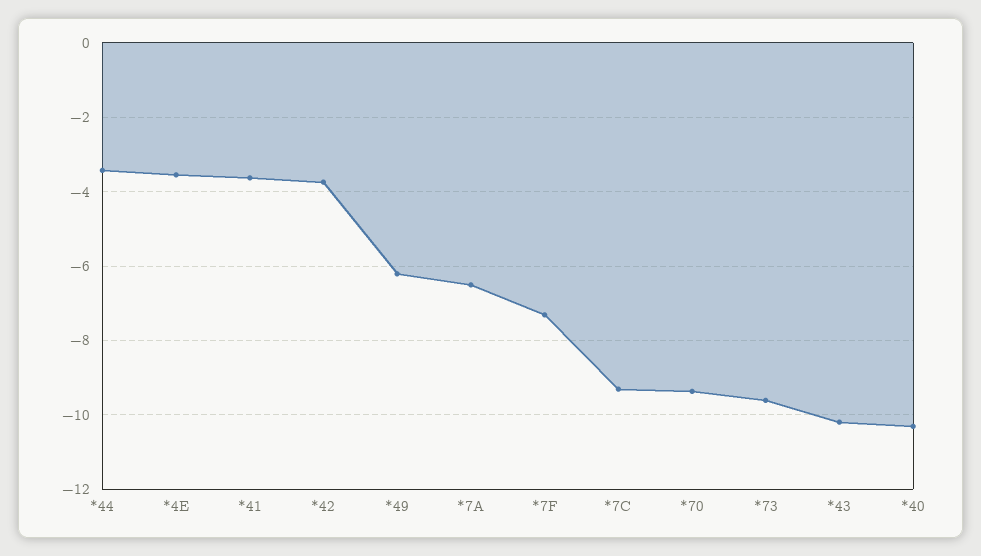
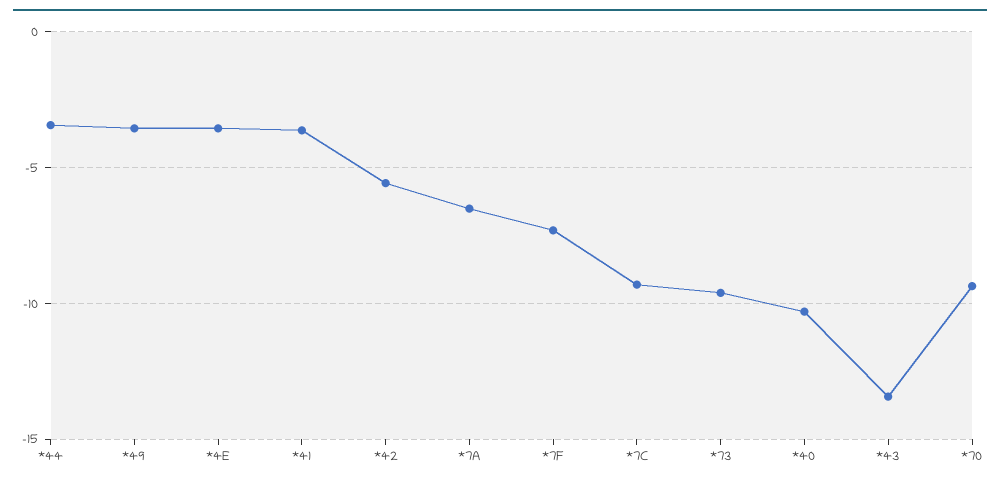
*42: -3.8 -> -5.5
*49: -6.2 -> -3.5
*43: -10.2 -> -13.5

